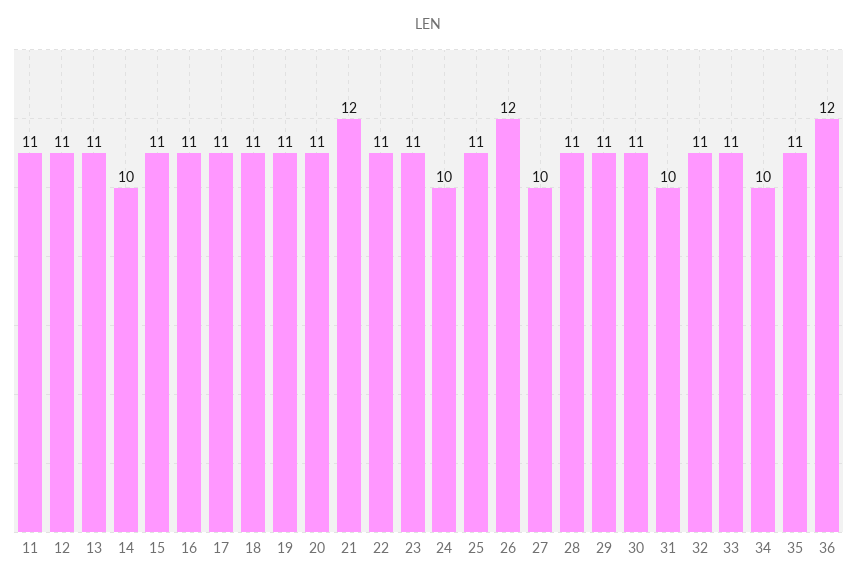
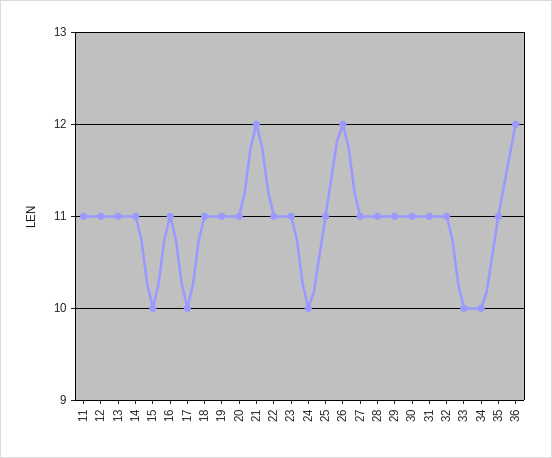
14: 10 -> 11
15: 11 -> 10
17: 11 -> 10
27: 10 -> 11
31: 10 -> 11
33: 11 -> 10

